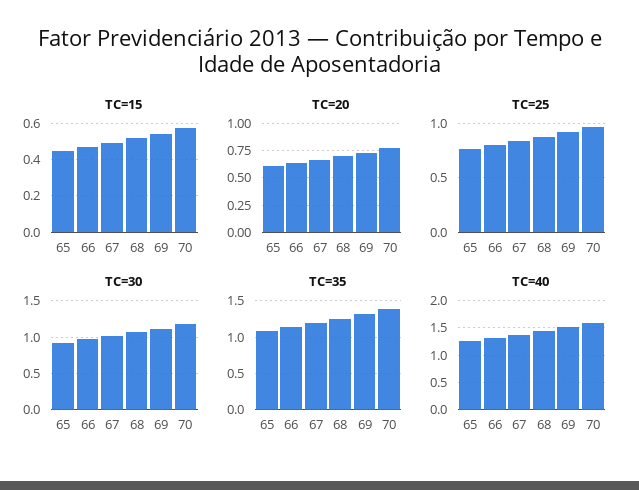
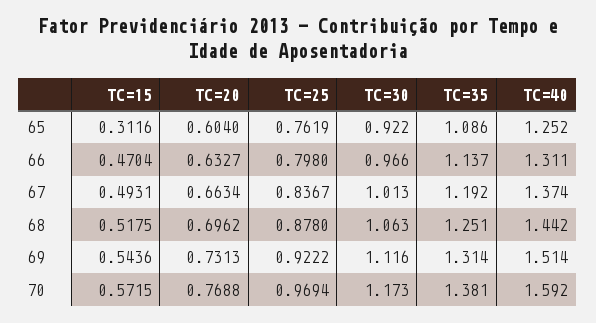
TC=15, 65: 0.45 -> 0.3116

